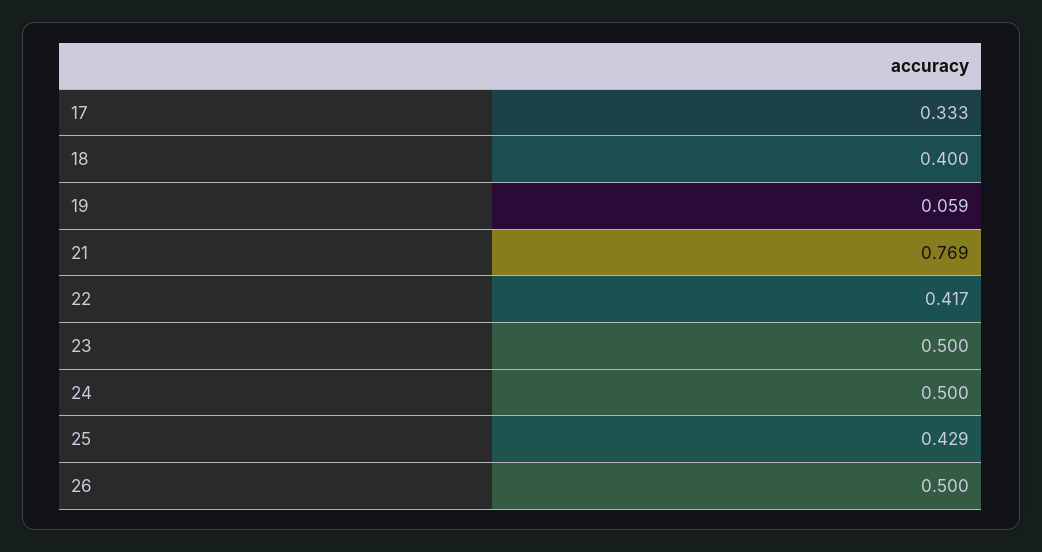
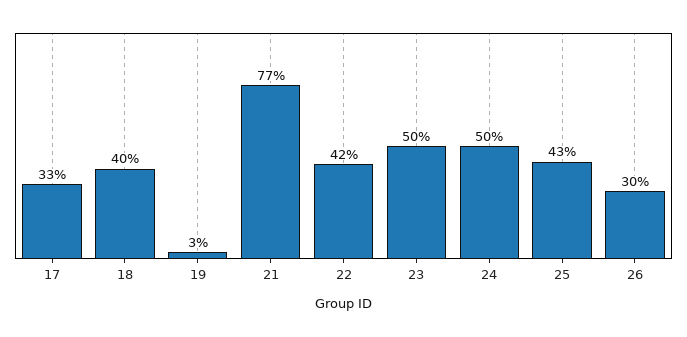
19: 0.059 -> 0.03
26: 0.5 -> 0.3

